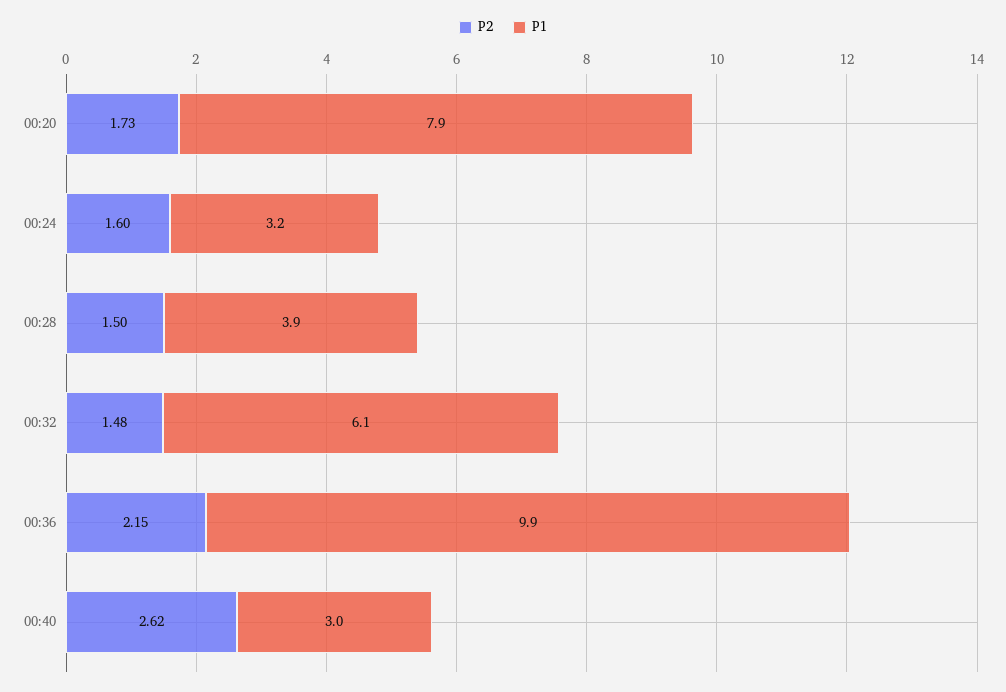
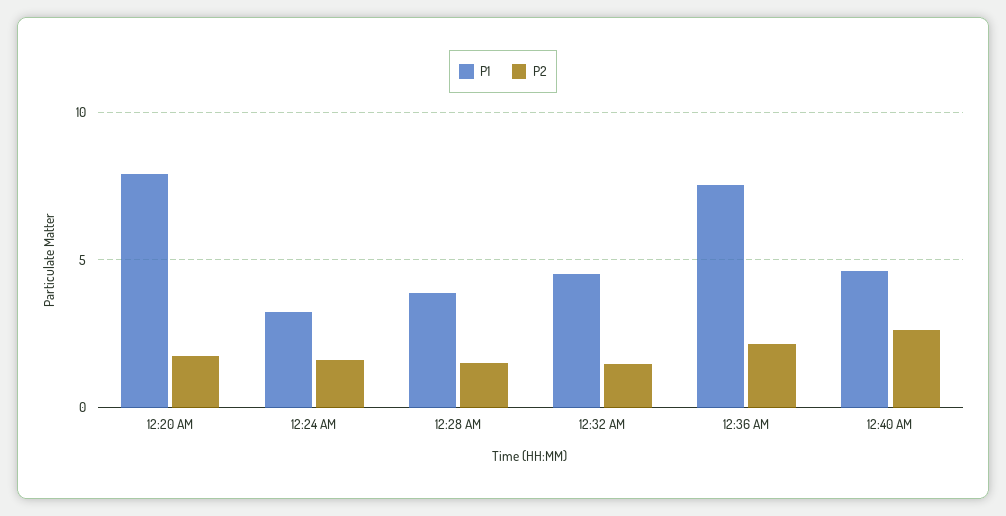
P1, 00:32: 6.1 -> 4.5
P1, 00:36: 9.9 -> 7.5
P1, 00:40: 3 -> 4.5

